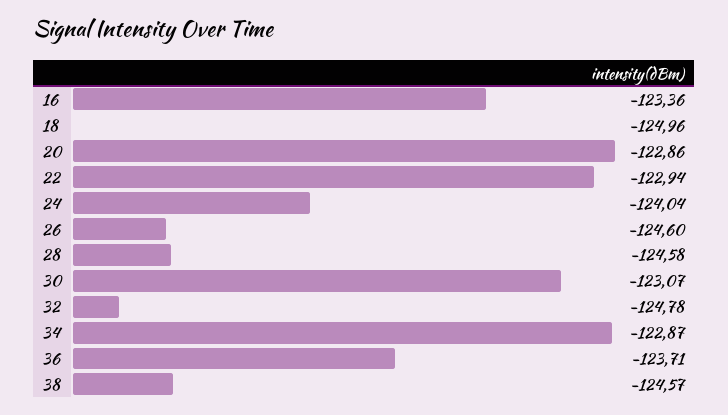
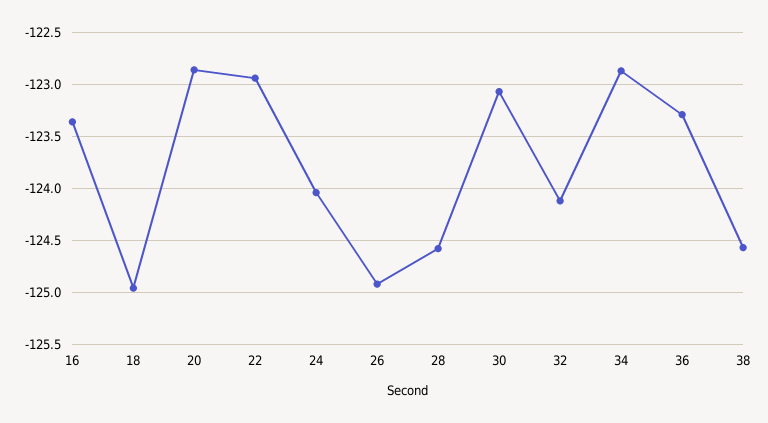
26: -124.6 -> -124.9
32: -124.78 -> -124.1
36: -123.71 -> -123.3

